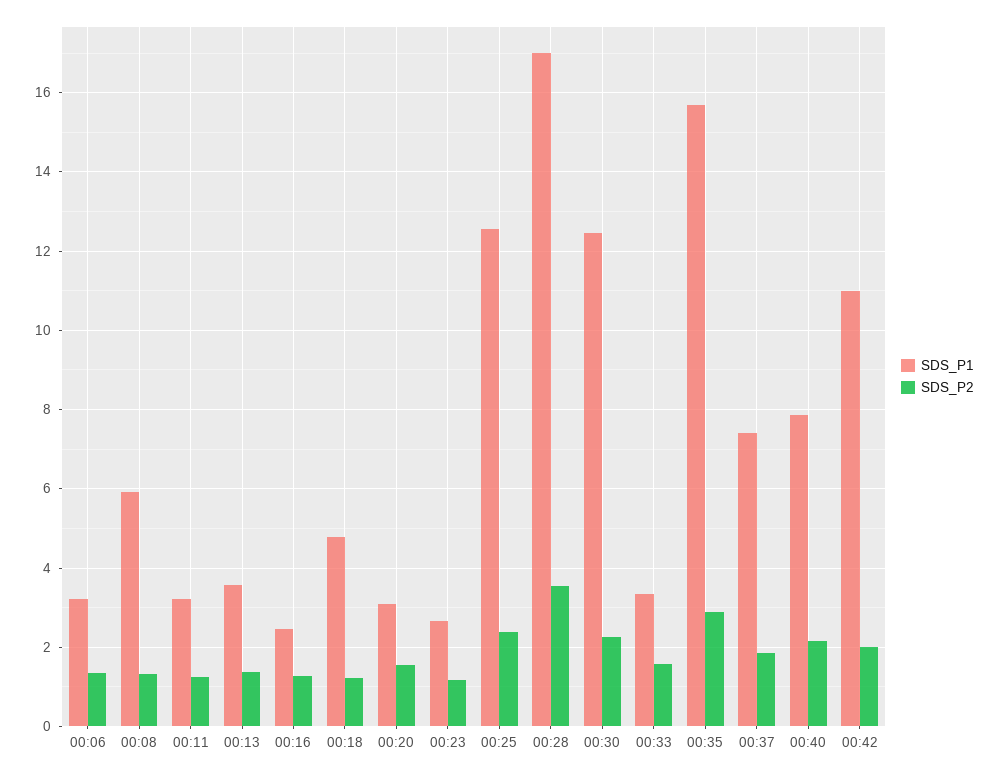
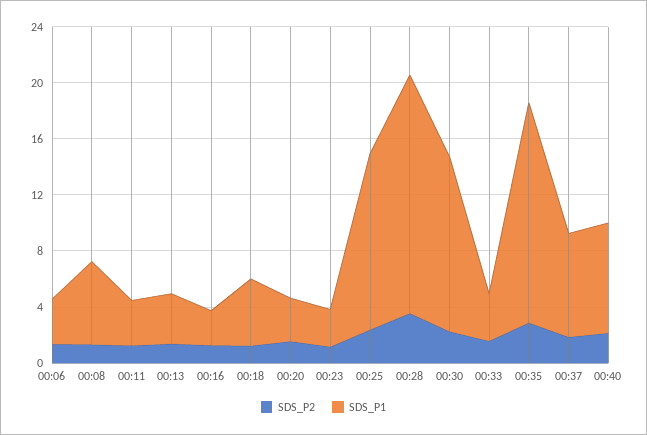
SDS_P1, 00:42: 11 -> none
SDS_P2, 00:42: 2 -> none

